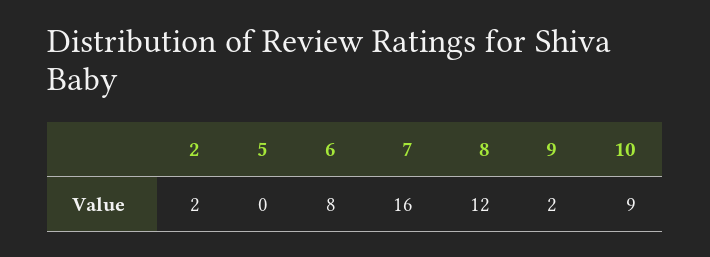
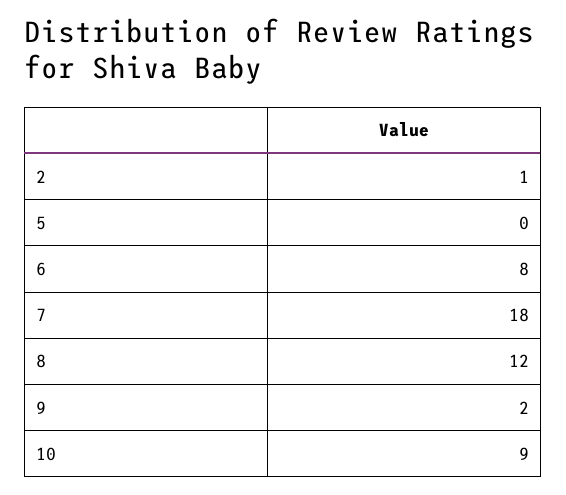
2: 2 -> 1
7: 16 -> 18

